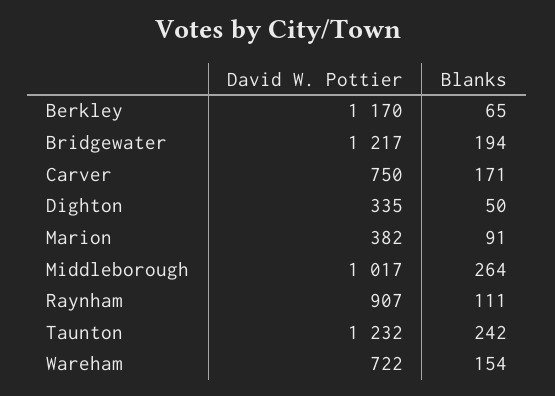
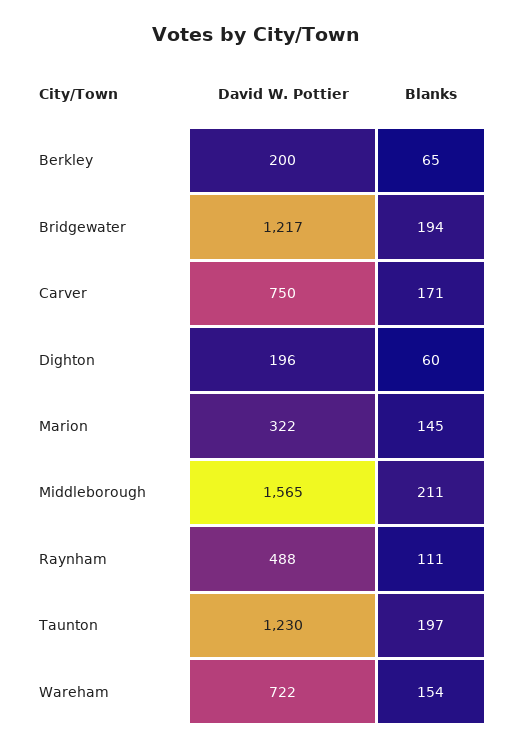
David W. Pottier, Berkley: 1170 -> 200
David W. Pottier, Dighton: 335 -> 196
Blanks, Dighton: 50 -> 60
David W. Pottier, Marion: 382 -> 322
Blanks, Marion: 91 -> 145
David W. Pottier, Middleborough: 1017 -> 1565
Blanks, Middleborough: 264 -> 211
David W. Pottier, Raynham: 907 -> 488
David W. Pottier, Taunton: 1232 -> 1230
Blanks, Taunton: 242 -> 197

